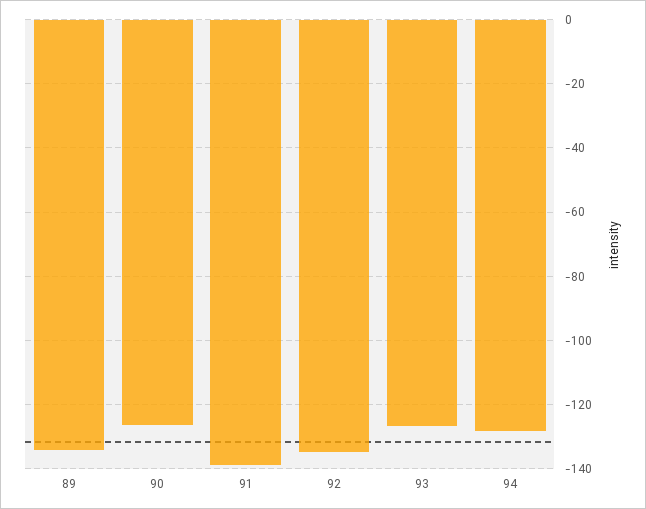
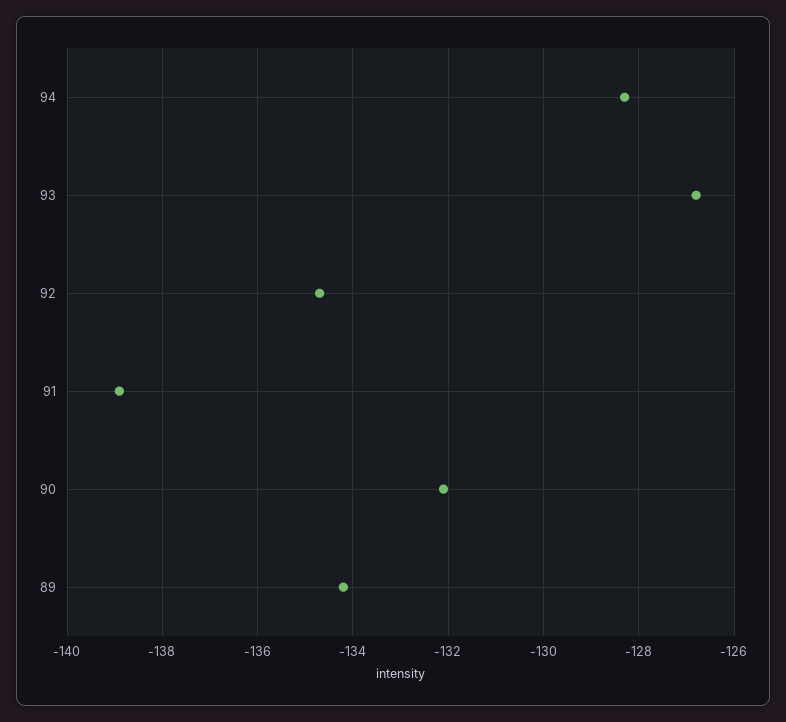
90: -126 -> -132

